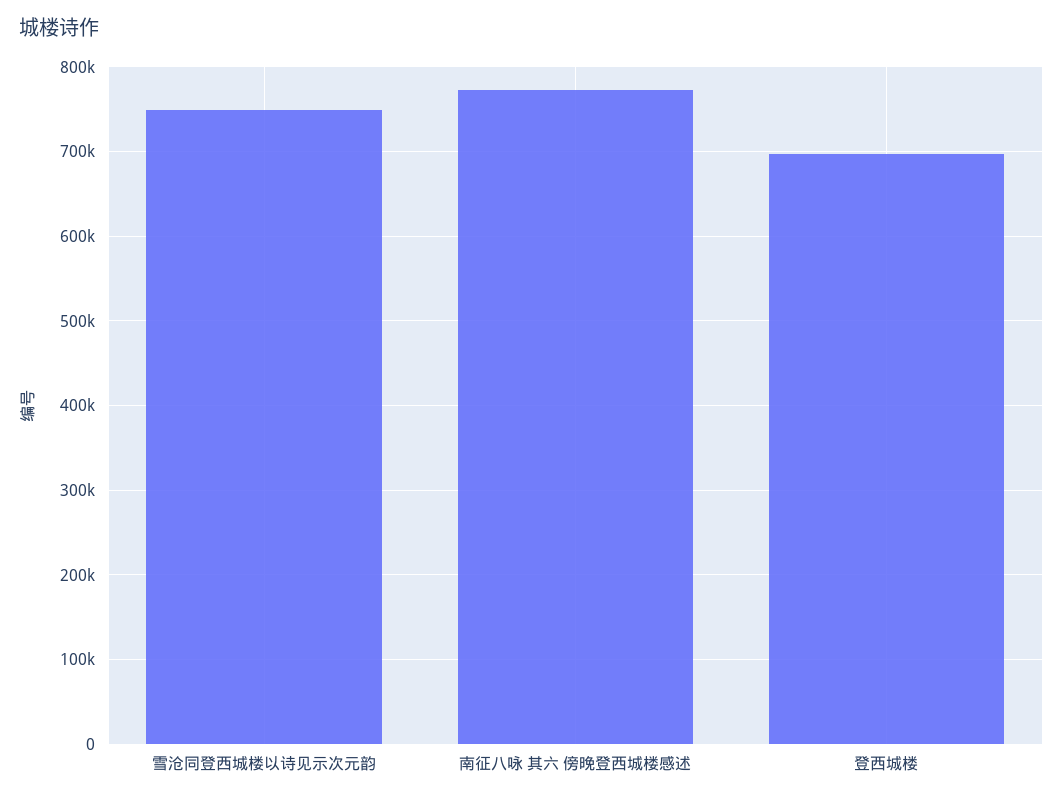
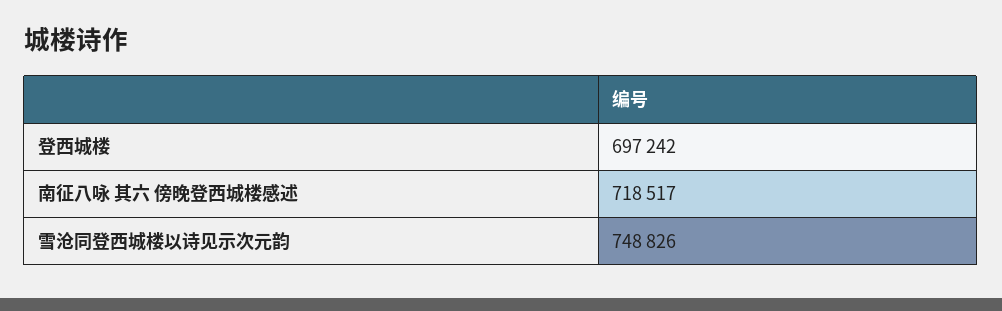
南征八咏 其六 傍晚登西城楼感述: 770000 -> 718517

